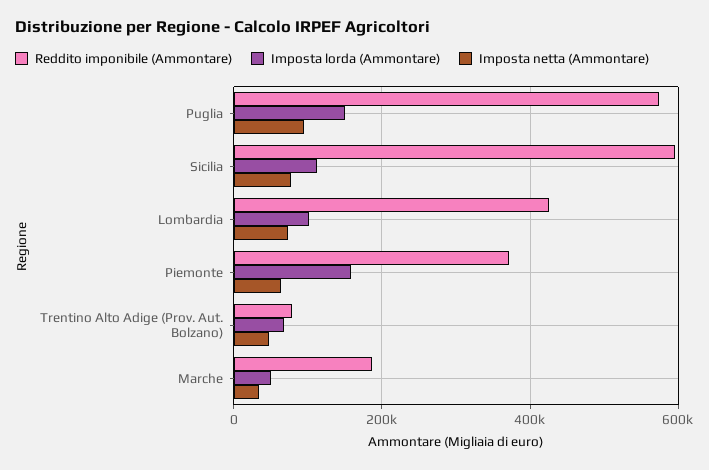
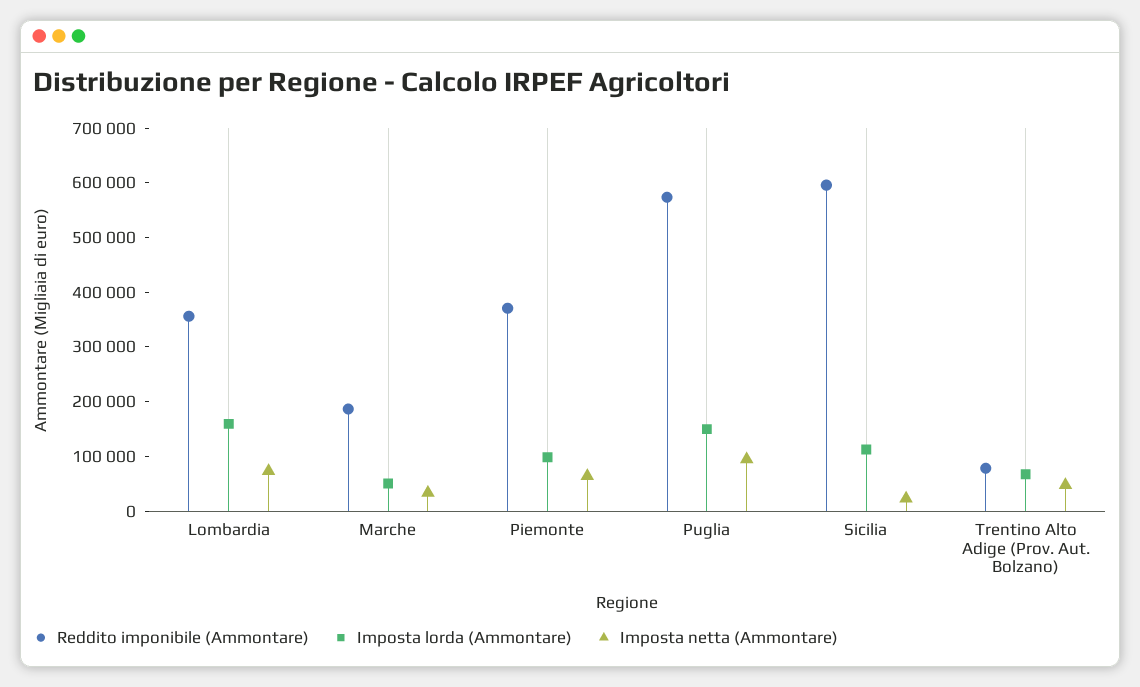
Imposta netta (Ammontare), Sicilia: 80000 -> 20000
Reddito imponibile (Ammontare), Lombardia: 420000 -> 360000
Imposta lorda (Ammontare), Lombardia: 100000 -> 160000
Imposta lorda (Ammontare), Piemonte: 160000 -> 100000

